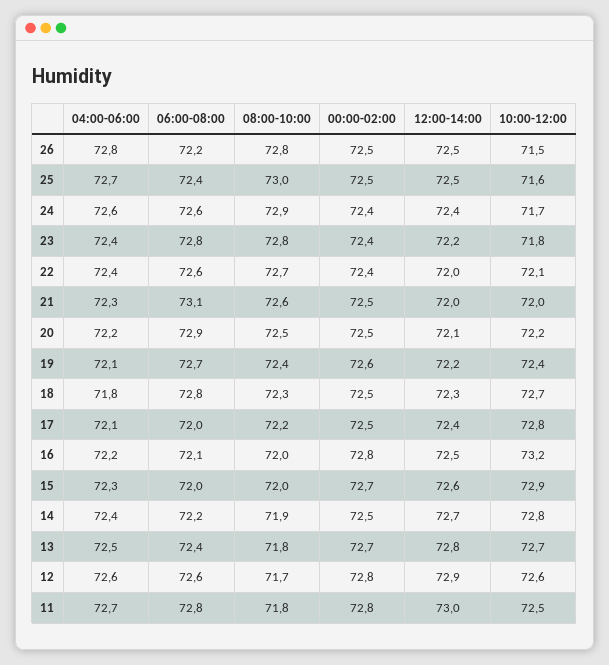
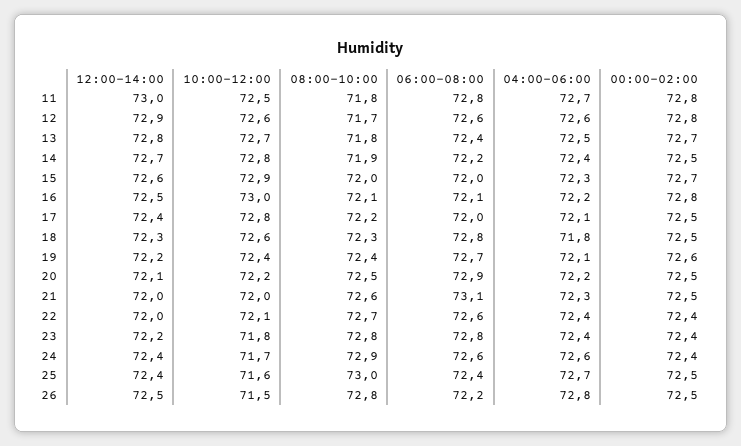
12:00-14:00, 25: 72.5 -> 72.4
10:00-12:00, 18: 72.7 -> 72.6
08:00-10:00, 16: 72 -> 72.1
10:00-12:00, 16: 73.2 -> 73

